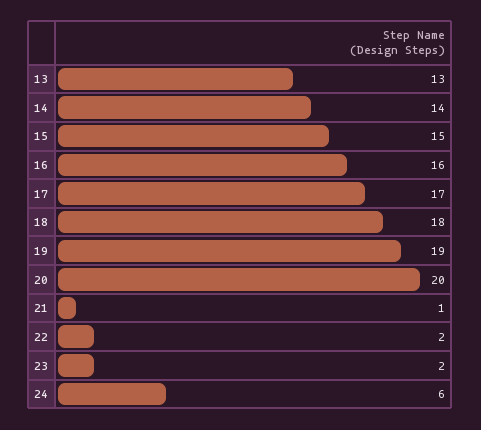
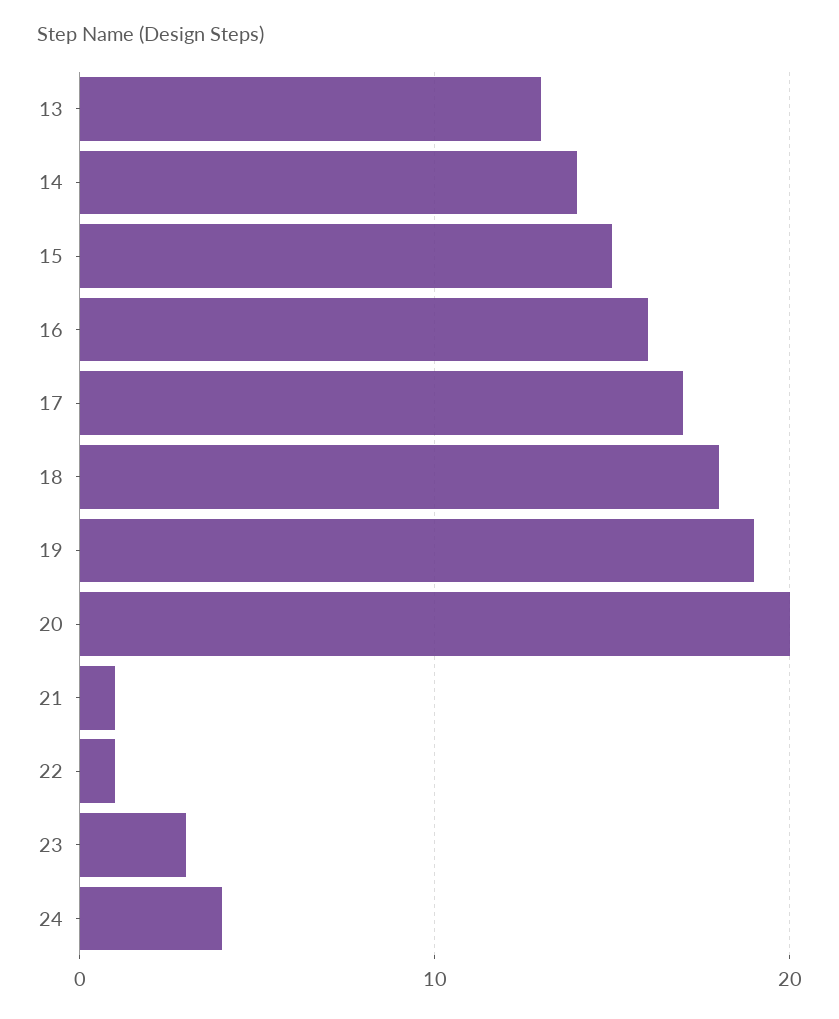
22: 2 -> 1
23: 2 -> 3
24: 6 -> 4

